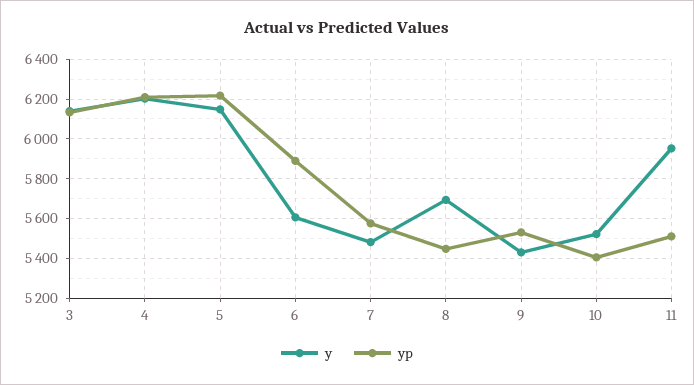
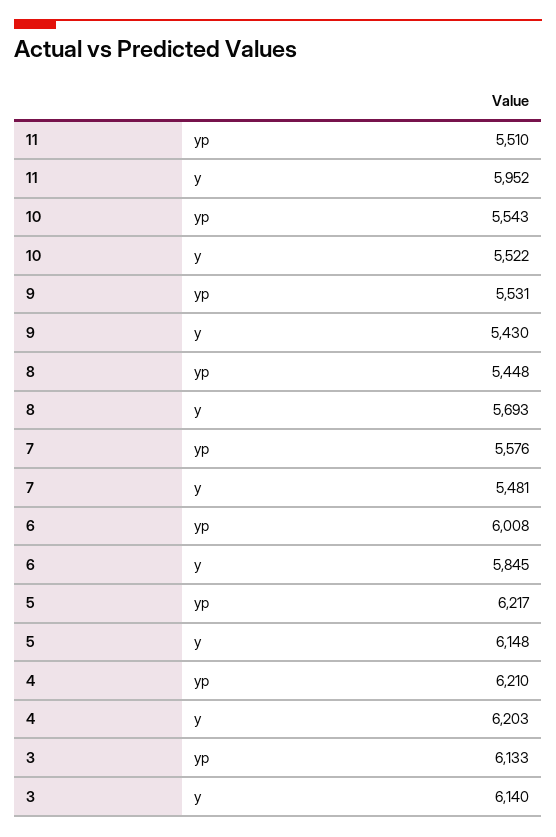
y, 6: 5600 -> 5845
yp, 6: 5900 -> 6008
yp, 10: 5400 -> 5543

